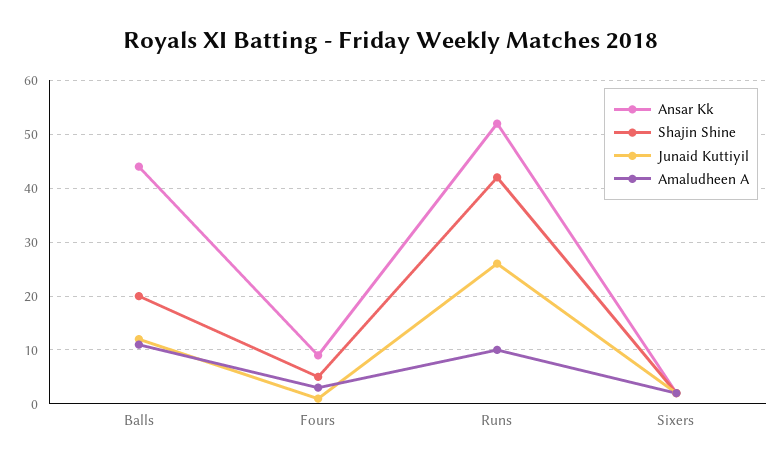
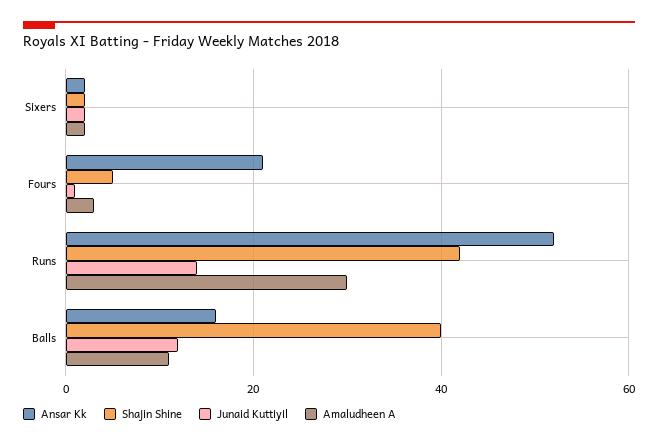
Ansar Kk, Balls: 45 -> 15
Shajin Shine, Balls: 20 -> 40
Ansar Kk, Fours: 10 -> 20
Junaid Kuttiyil, Runs: 25 -> 15
Amaludheen A, Runs: 10 -> 30

